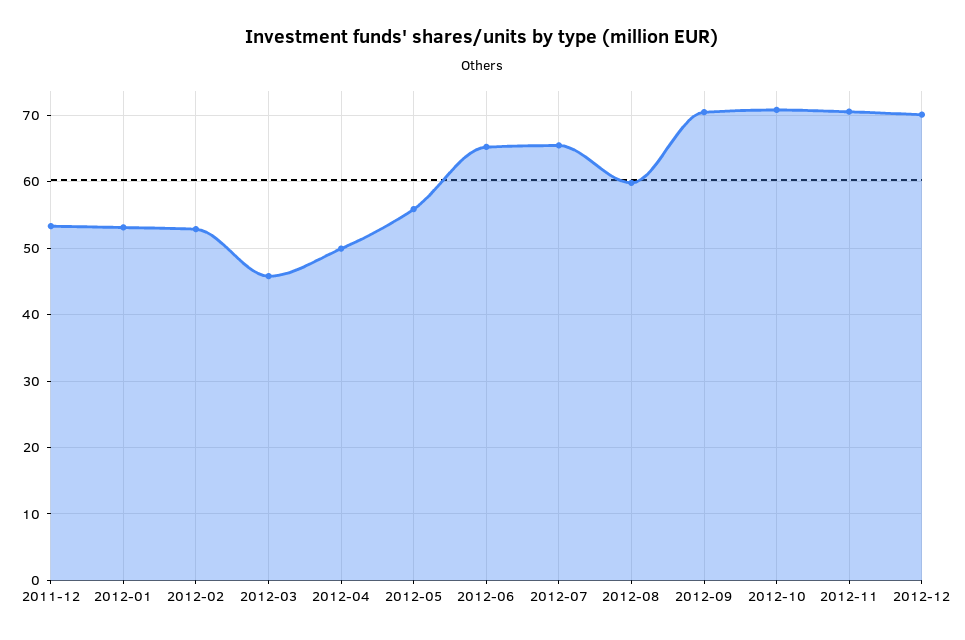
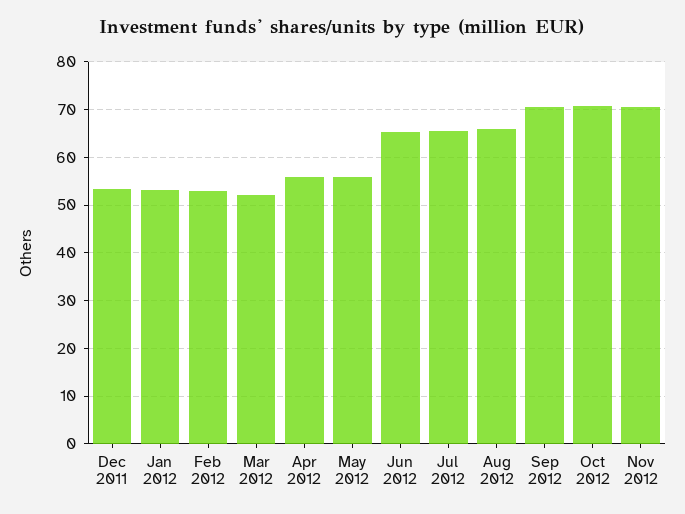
2012-03: 46 -> 52
2012-04: 50 -> 56
2012-08: 60 -> 66
2012-12: 70 -> none

